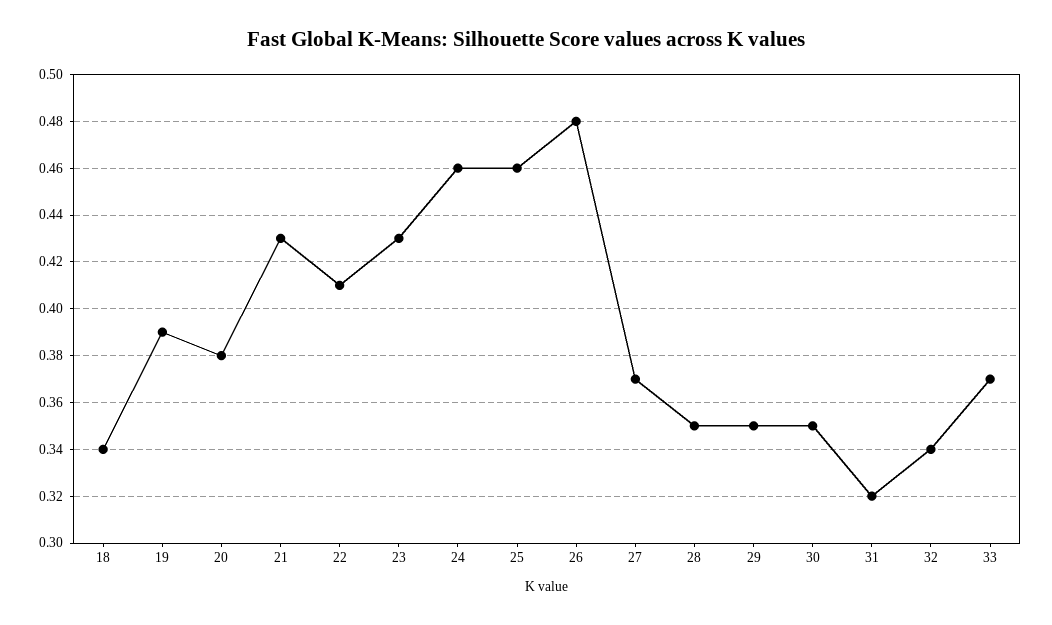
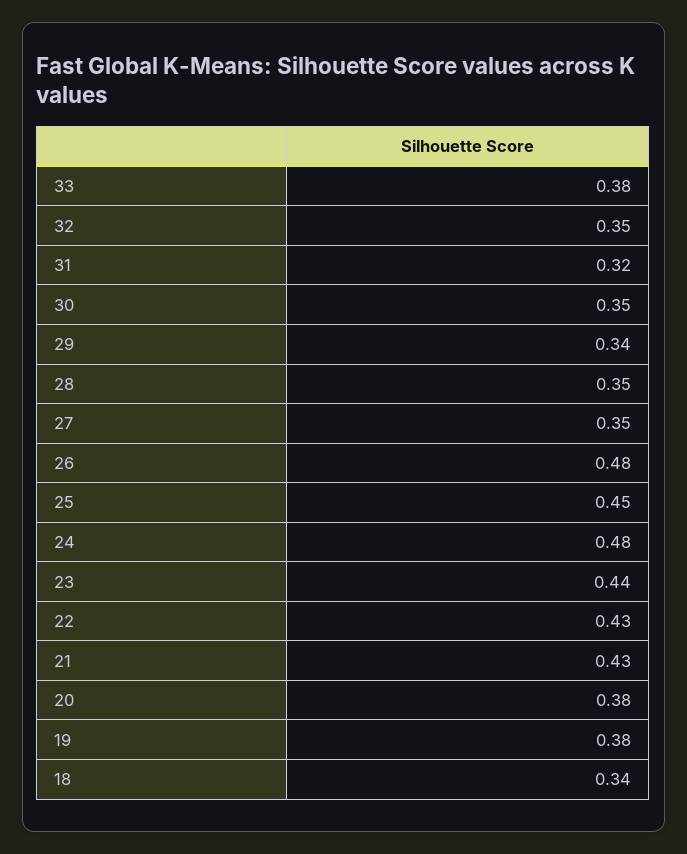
19: 0.39 -> 0.38
22: 0.41 -> 0.43
23: 0.43 -> 0.44
24: 0.46 -> 0.48
25: 0.46 -> 0.45
27: 0.37 -> 0.35
29: 0.35 -> 0.34
32: 0.34 -> 0.35
33: 0.37 -> 0.38

